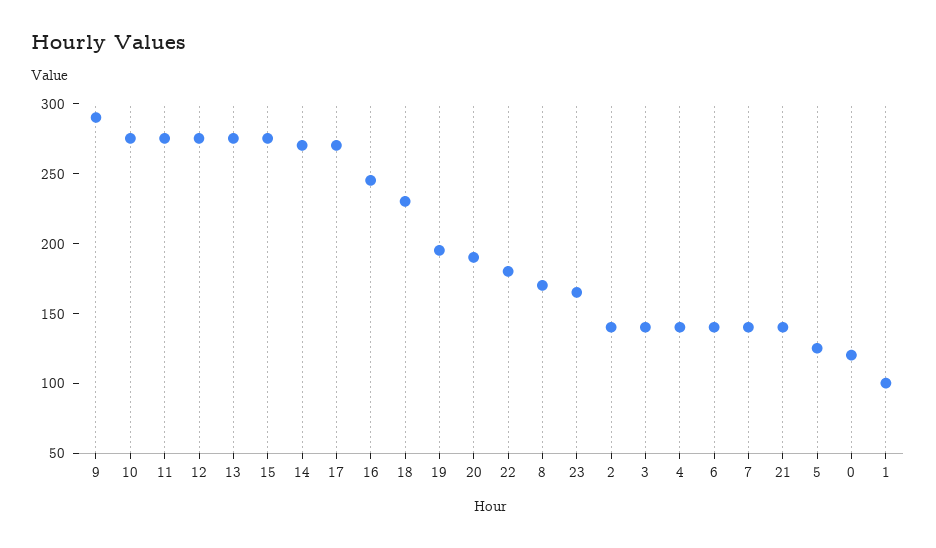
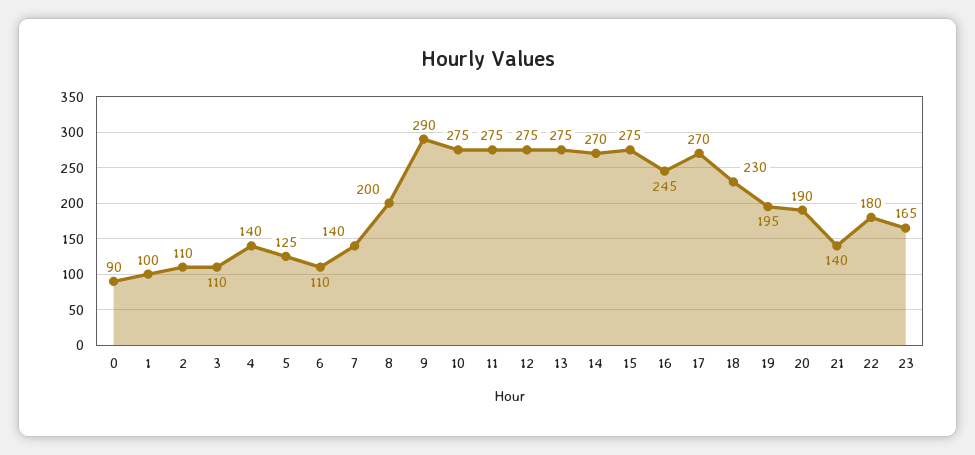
8: 170 -> 200
2: 140 -> 110
3: 140 -> 110
6: 140 -> 110
0: 120 -> 90

